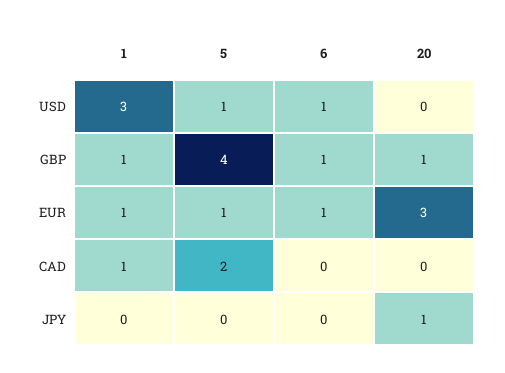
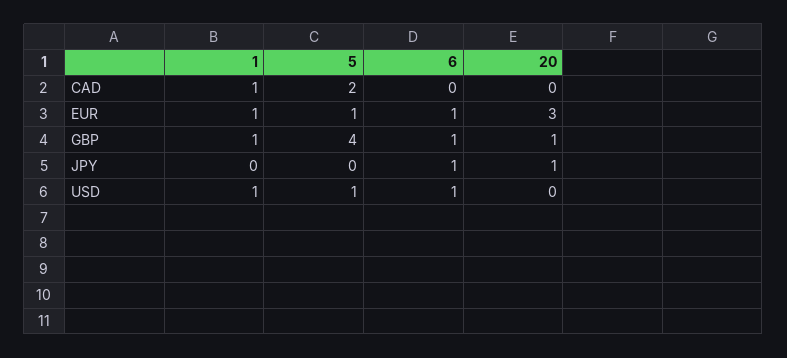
1, USD: 3 -> 1
6, JPY: 0 -> 1

